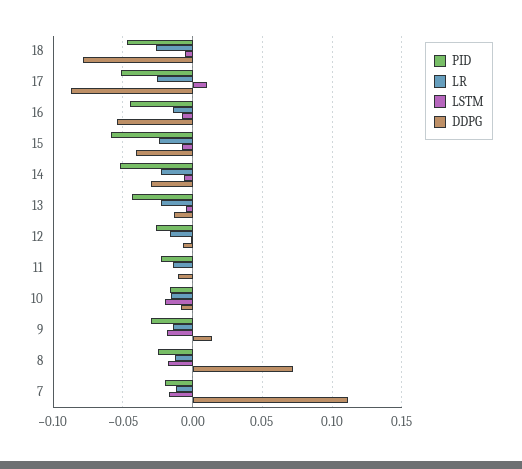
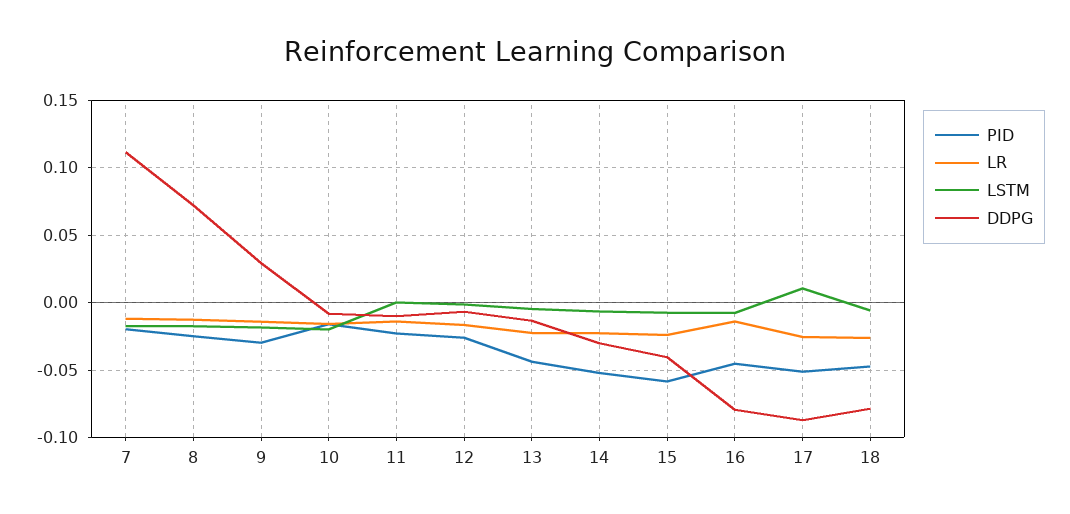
DDPG, 16: -0.055 -> -0.08
DDPG, 9: 0.015 -> 0.03

